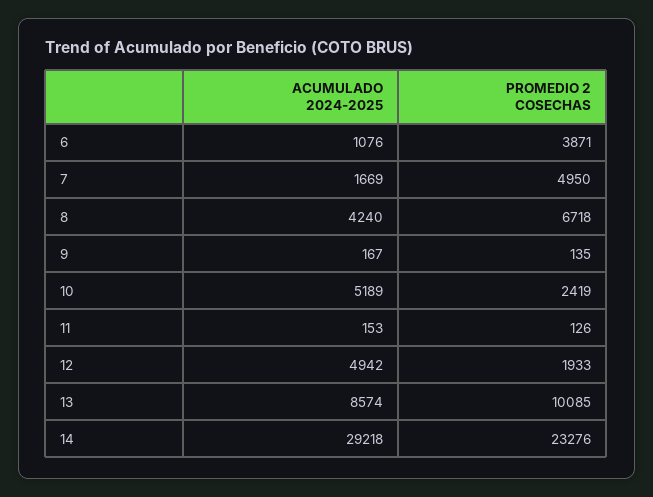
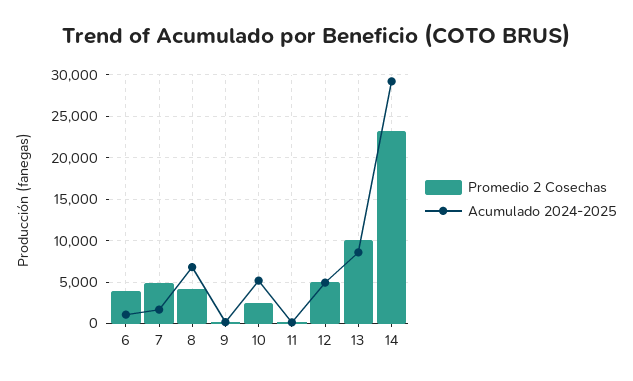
ACUMULADO 2024-2025, 8: 4240 -> 7000
PROMEDIO 2 COSECHAS, 8: 6718 -> 4000
PROMEDIO 2 COSECHAS, 12: 1933 -> 5000

